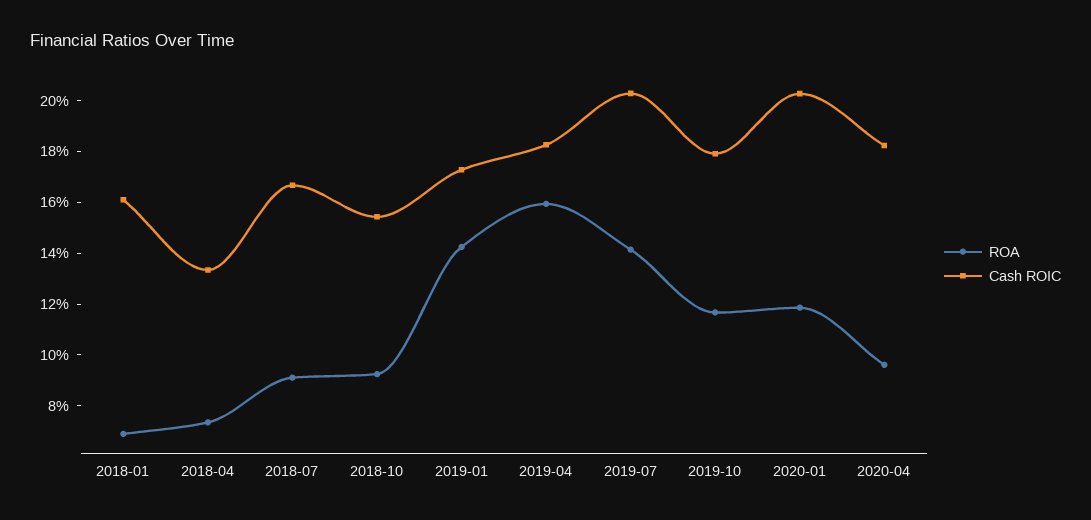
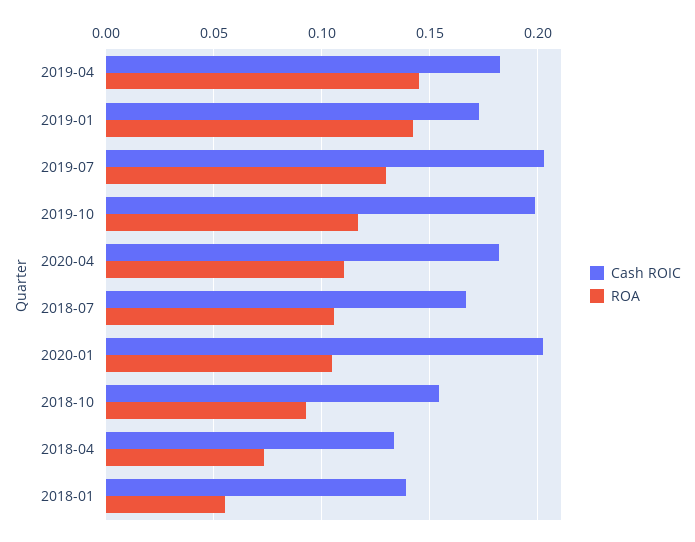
ROA, 2018-01: 0.07 -> 0.055
Cash ROIC, 2018-01: 0.16 -> 0.14
ROA, 2018-07: 0.09 -> 0.105
ROA, 2019-04: 0.16 -> 0.145
ROA, 2019-07: 0.14 -> 0.13
Cash ROIC, 2019-10: 0.18 -> 0.2
ROA, 2020-01: 0.12 -> 0.105
ROA, 2020-04: 0.095 -> 0.11

